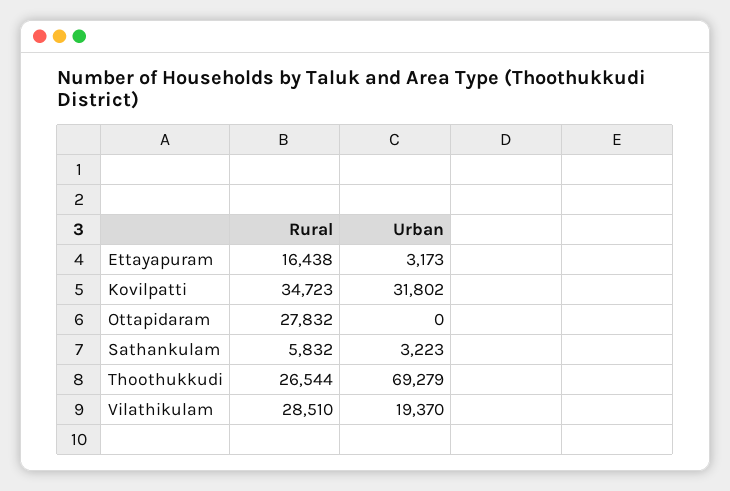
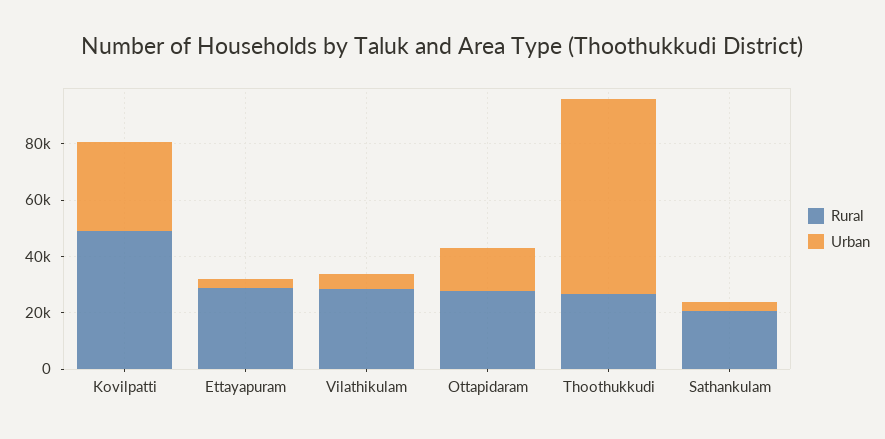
Rural, Ettayapuram: 16438 -> 30000
Rural, Kovilpatti: 34723 -> 50000
Urban, Ottapidaram: 0 -> 15000
Rural, Sathankulam: 5832 -> 20000
Urban, Vilathikulam: 19370 -> 5000

